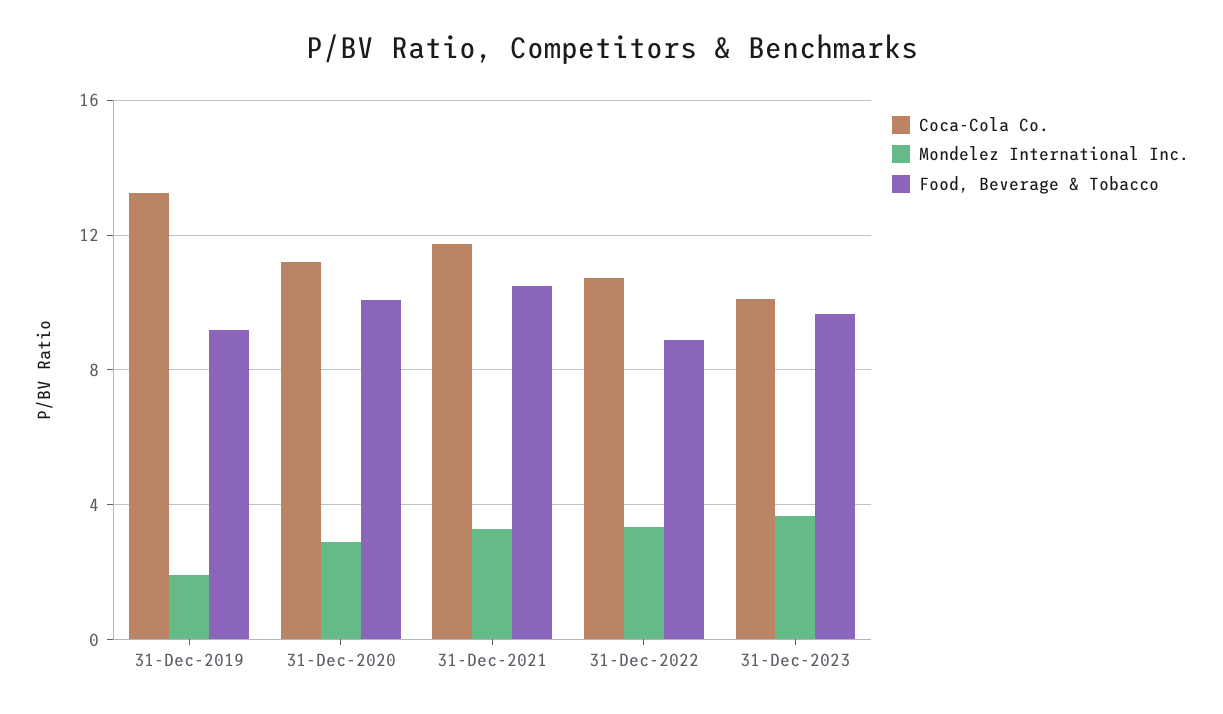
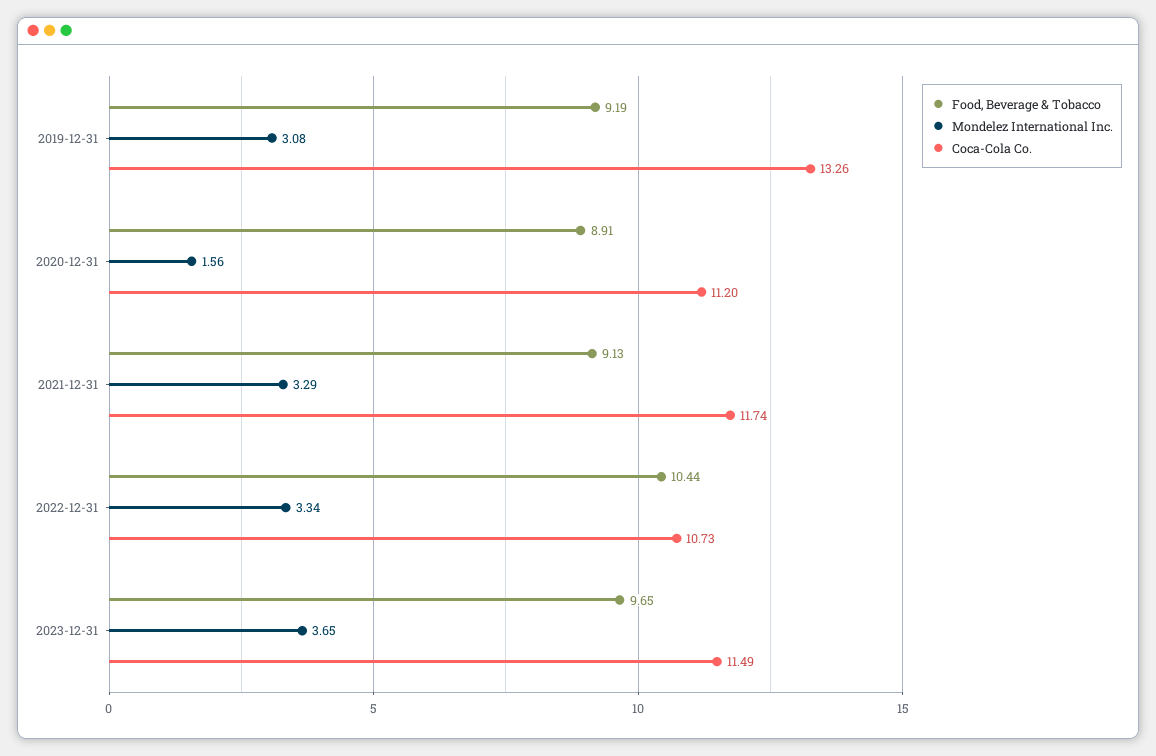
Mondelez International Inc., 31-Dec-2019: 2 -> 3.08
Mondelez International Inc., 31-Dec-2020: 3 -> 1.56
Food, Beverage & Tobacco, 31-Dec-2020: 10 -> 8.91
Food, Beverage & Tobacco, 31-Dec-2021: 10.5 -> 9.13
Food, Beverage & Tobacco, 31-Dec-2022: 9 -> 10.44
Coca-Cola Co., 31-Dec-2023: 10 -> 11.49

